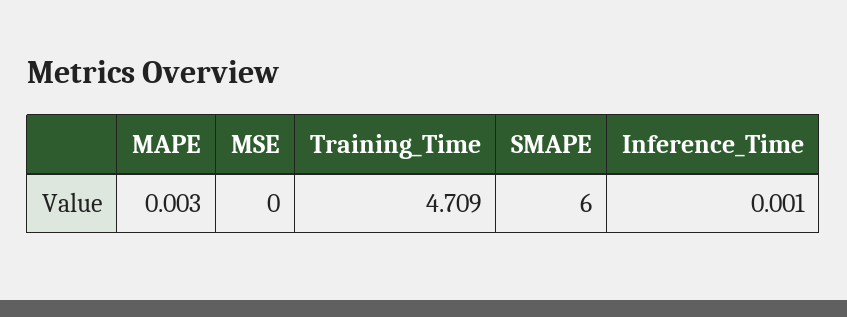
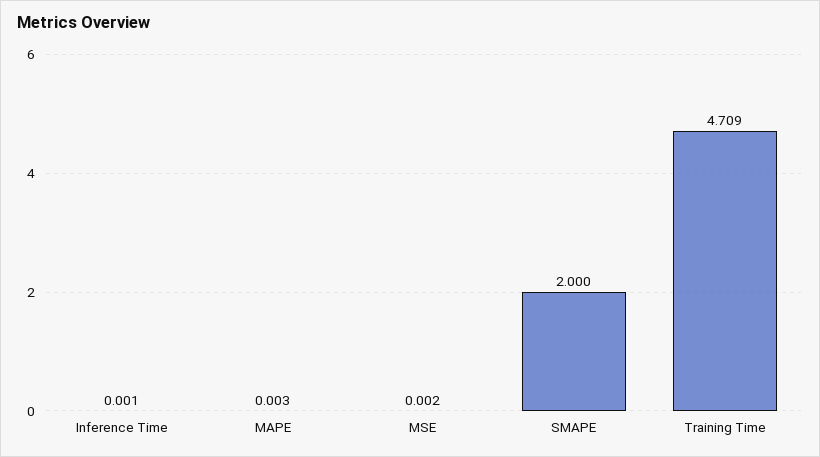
MSE: 0 -> 0.002
SMAPE: 6 -> 2

